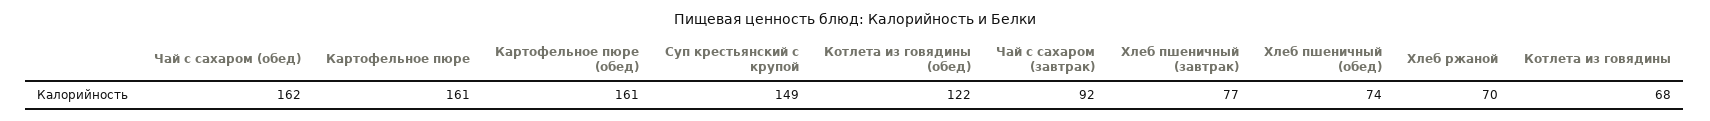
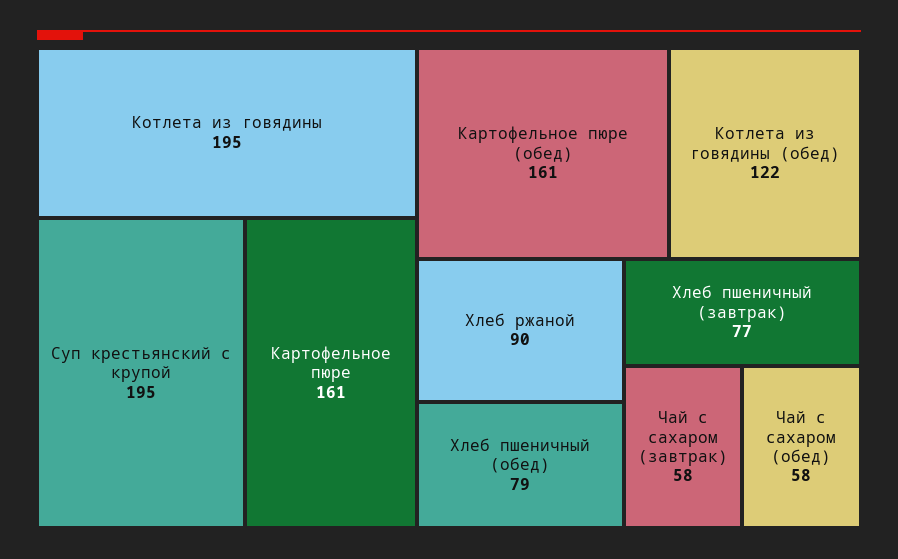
Чай с сахаром (обед): 162 -> 58
Суп крестьянский с крупой: 149 -> 195
Чай с сахаром (завтрак): 92 -> 58
Хлеб пшеничный (обед): 74 -> 79
Хлеб ржаной: 70 -> 90
Котлета из говядины: 68 -> 195

